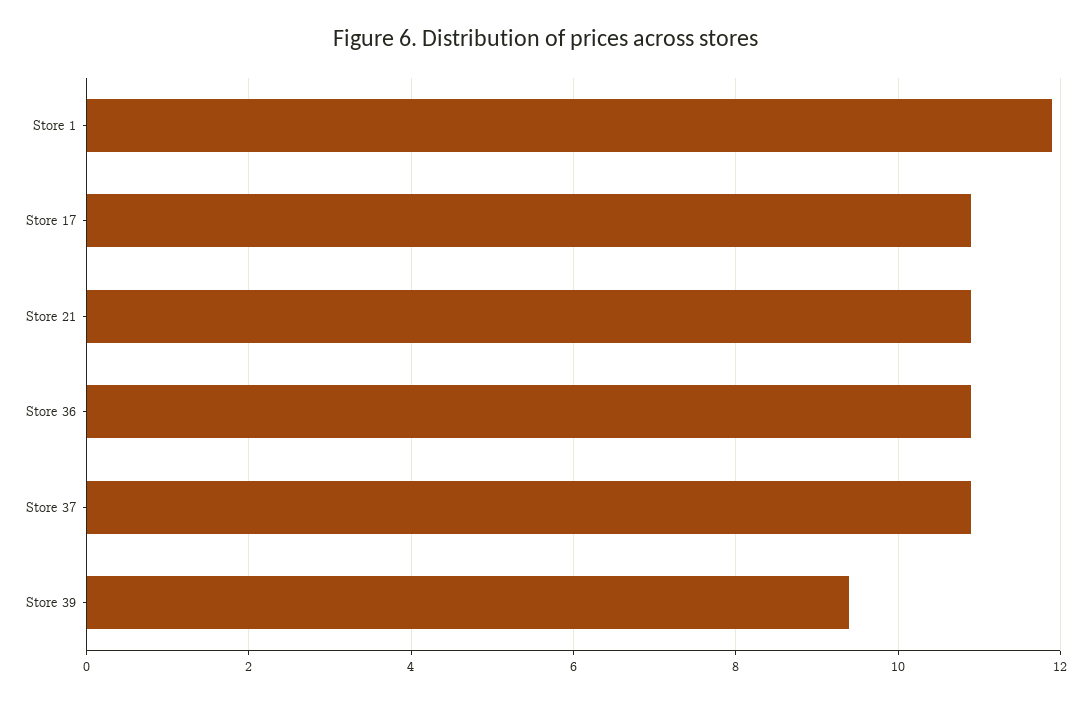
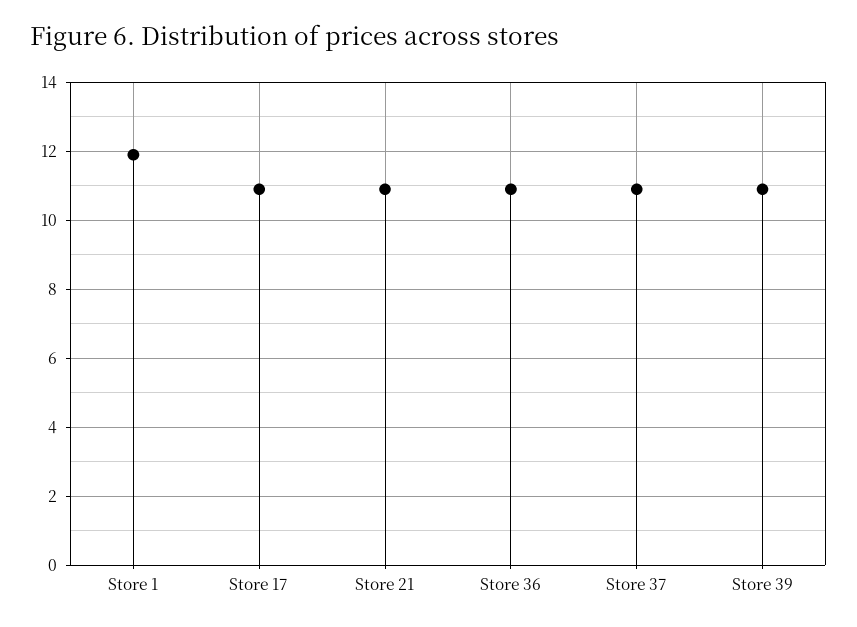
Store 39: 9.5 -> 11

